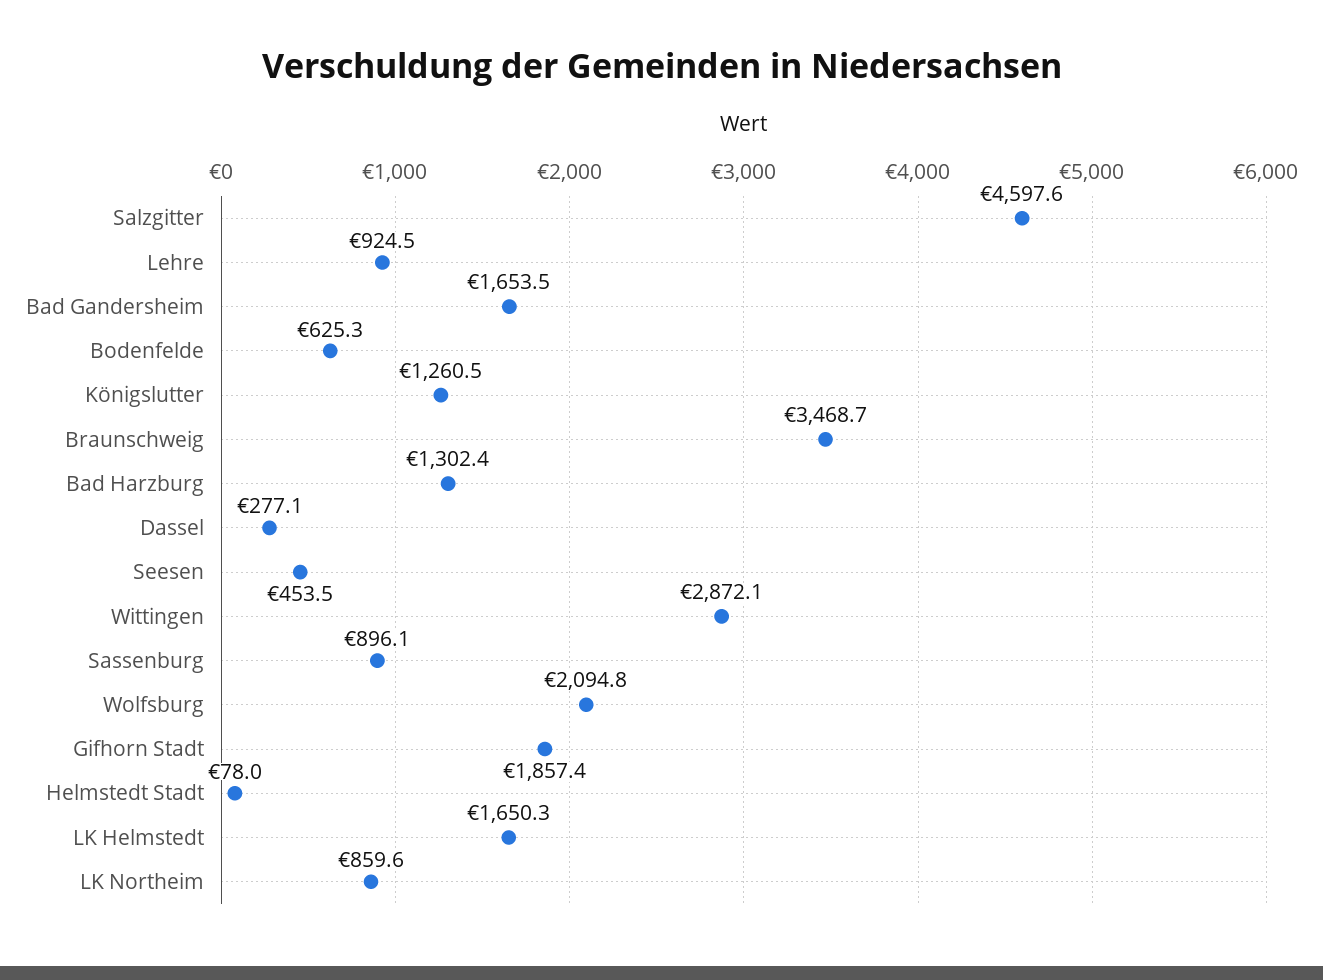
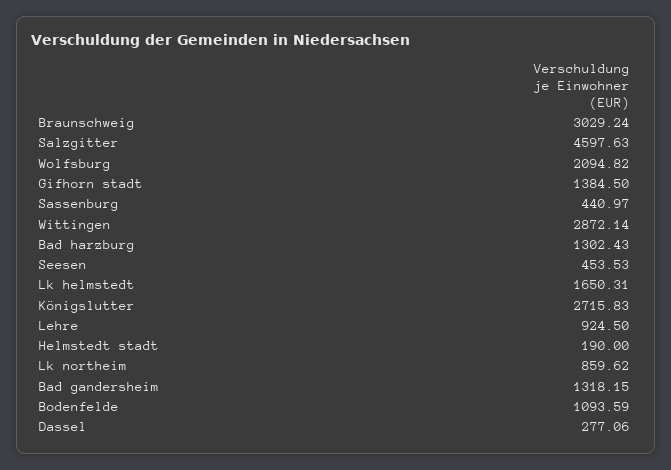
Bad Gandersheim: 1653.5 -> 1318.15
Bodenfelde: 625.3 -> 1093.59
Königslutter: 1260.5 -> 2715.83
Braunschweig: 3468.7 -> 3029.24
Sassenburg: 896.1 -> 440.97
Gifhorn Stadt: 1857.4 -> 1384.5
Helmstedt Stadt: 78 -> 190

